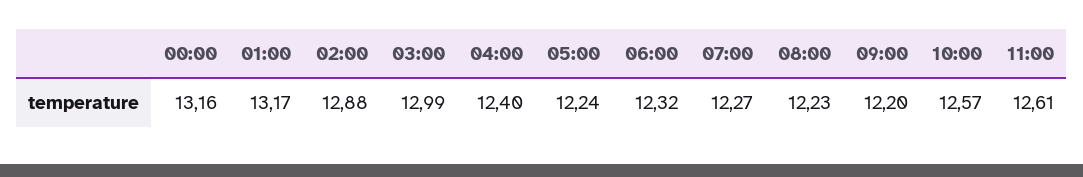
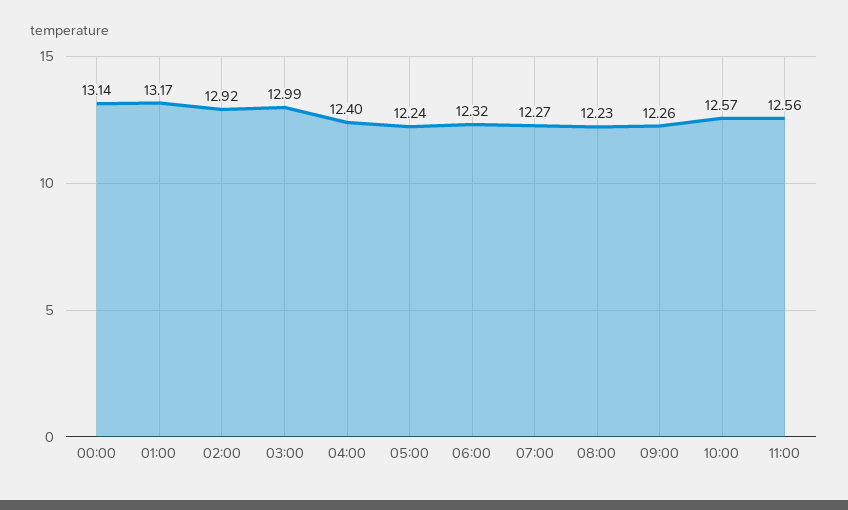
00:00: 13.16 -> 13.14
02:00: 12.88 -> 12.92
09:00: 12.2 -> 12.26
11:00: 12.61 -> 12.56

